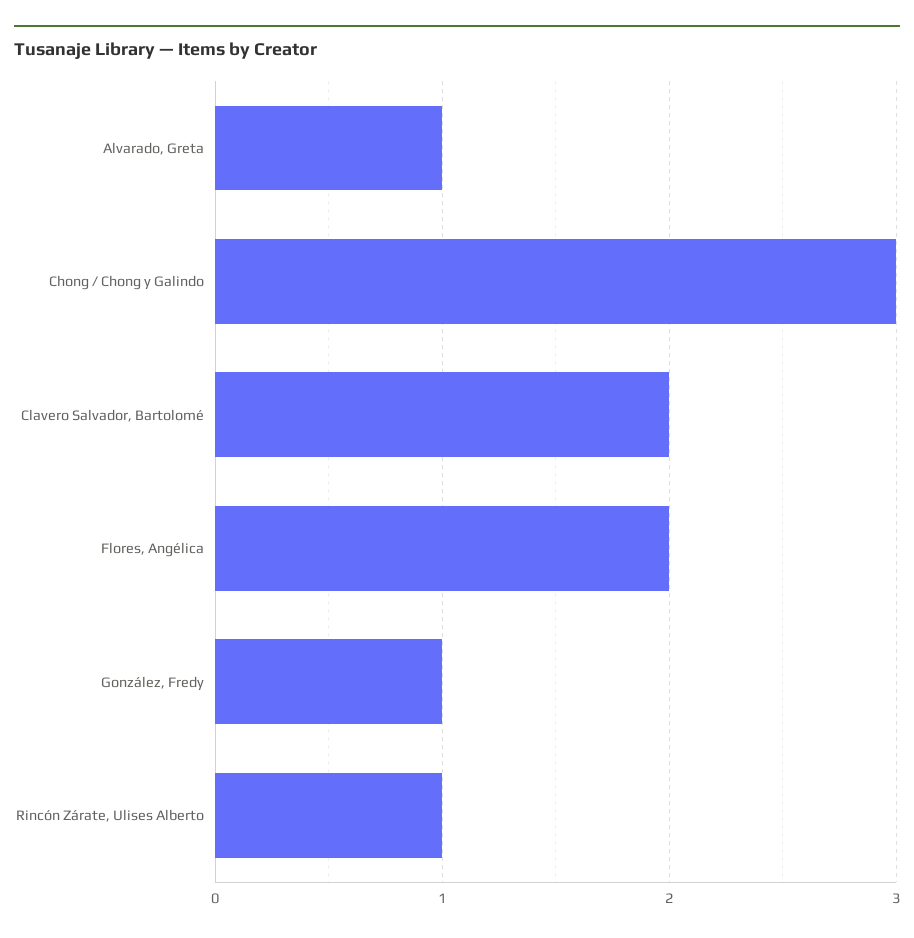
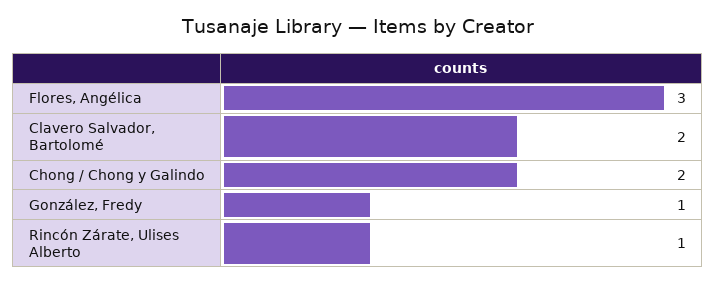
Alvarado, Greta: 1 -> none
Chong / Chong y Galindo: 3 -> 2
Flores, Angélica: 2 -> 3

